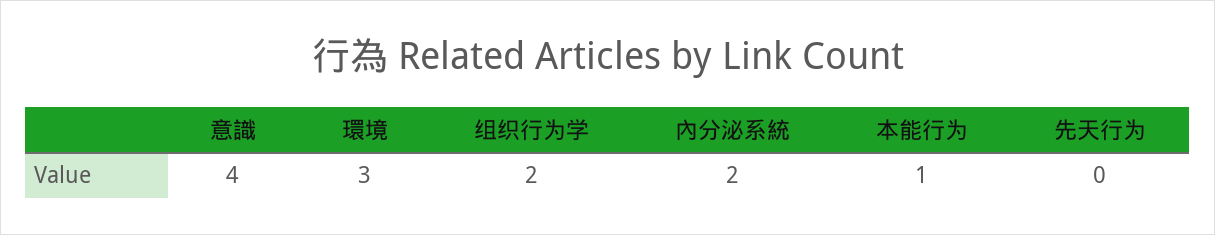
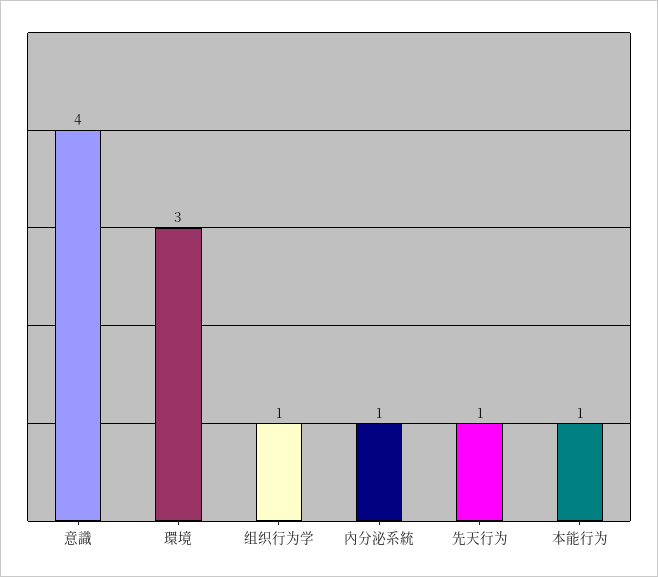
组织行为学: 2 -> 1
內分泌系統: 2 -> 1
先天行为: 0 -> 1

